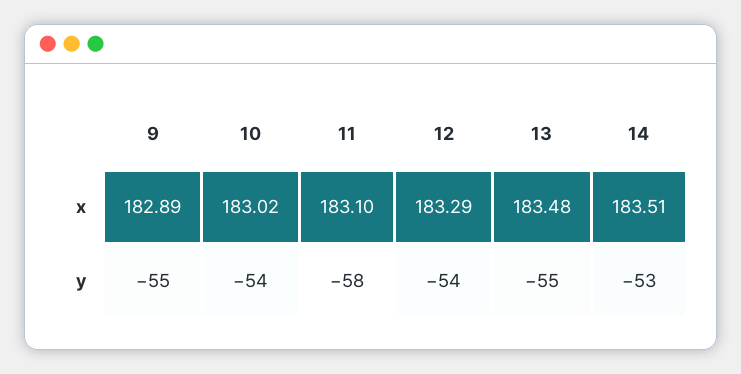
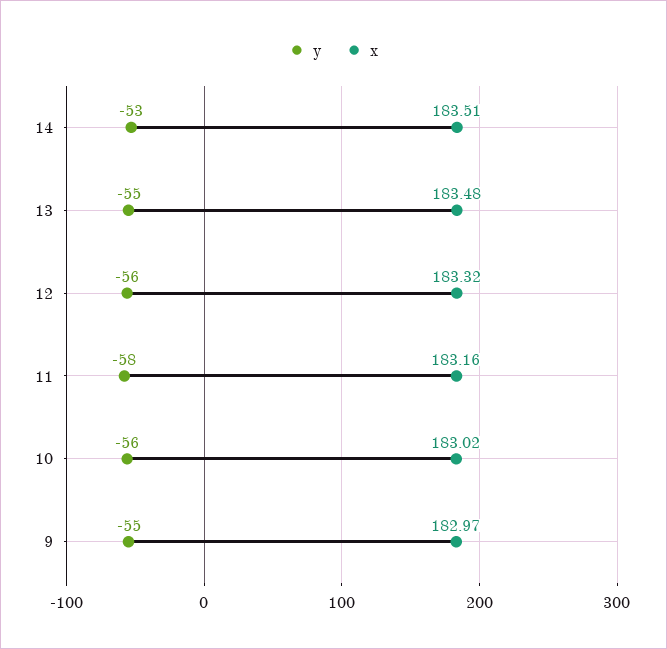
x, 9: 182.89 -> 182.97
x, 11: 183.1 -> 183.16
x, 12: 183.29 -> 183.32
y, 10: -54 -> -56
y, 12: -54 -> -56

